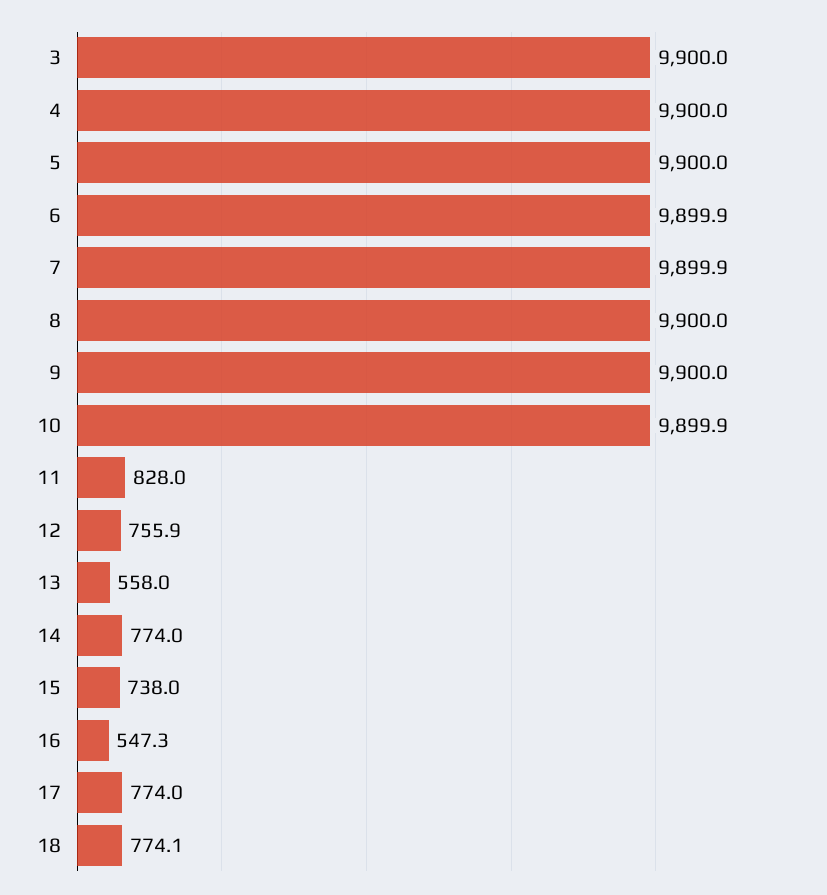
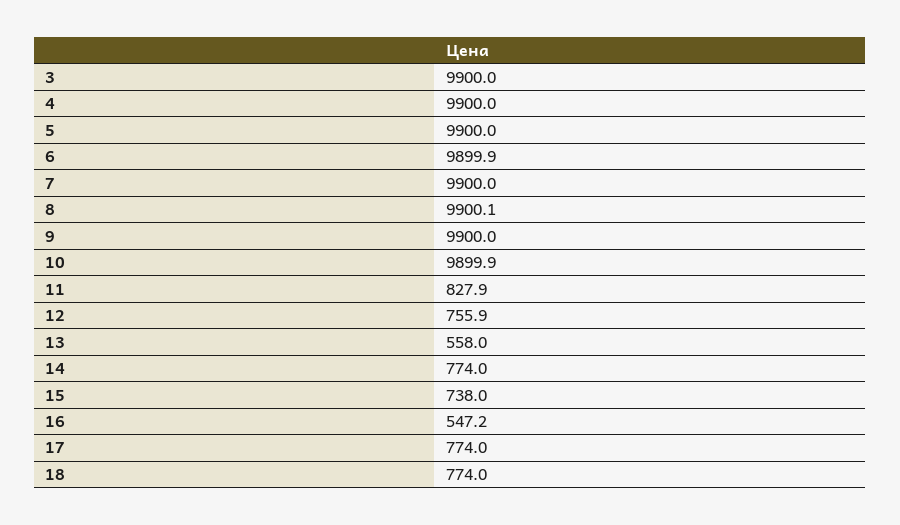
7: 9899.9 -> 9900
8: 9900 -> 9900.1
11: 828 -> 827.9
16: 547.3 -> 547.2
18: 774.1 -> 774

